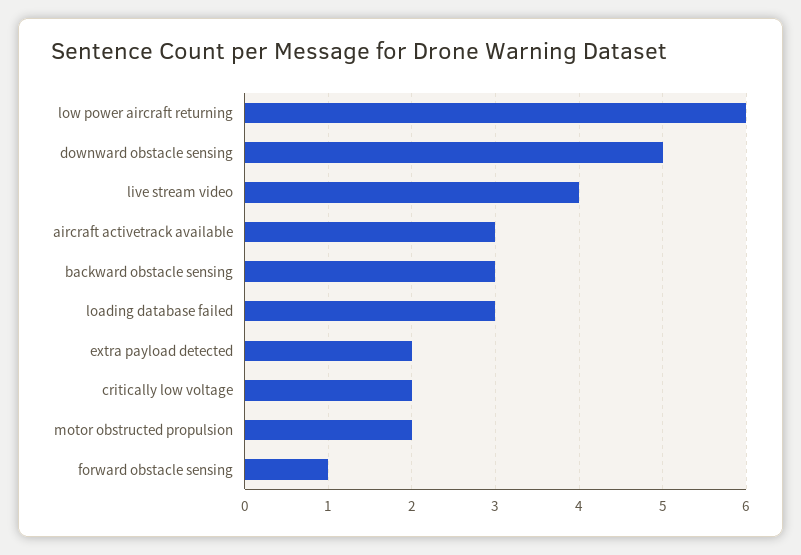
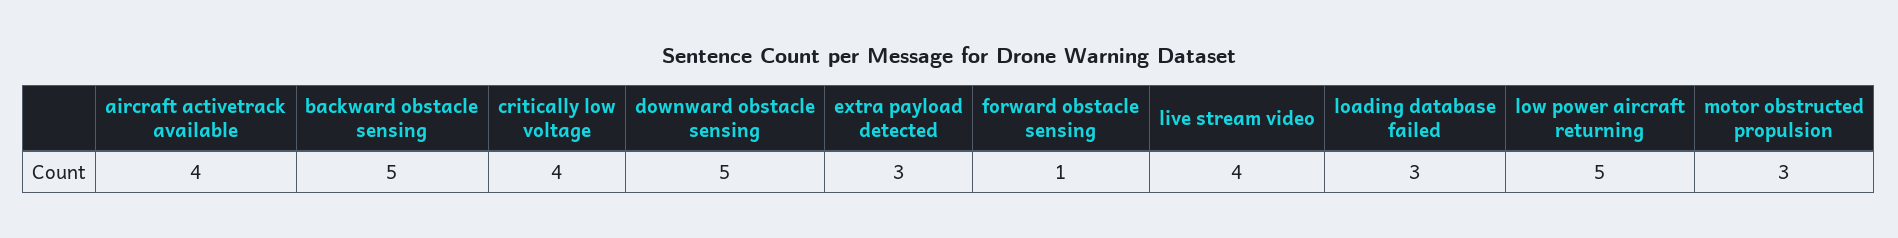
low power aircraft returning: 6 -> 5
aircraft activetrack available: 3 -> 4
backward obstacle sensing: 3 -> 5
extra payload detected: 2 -> 3
critically low voltage: 2 -> 4
motor obstructed propulsion: 2 -> 3

